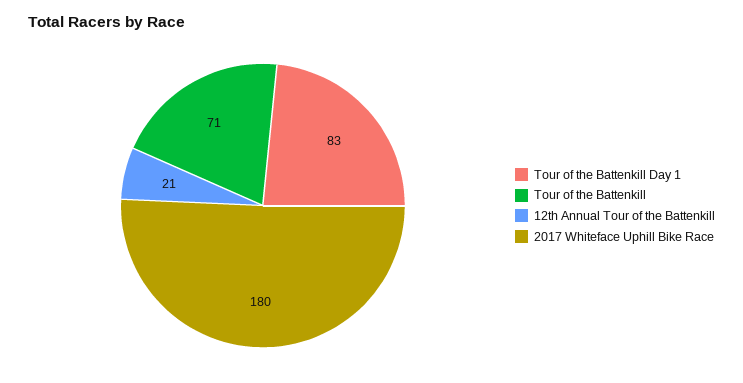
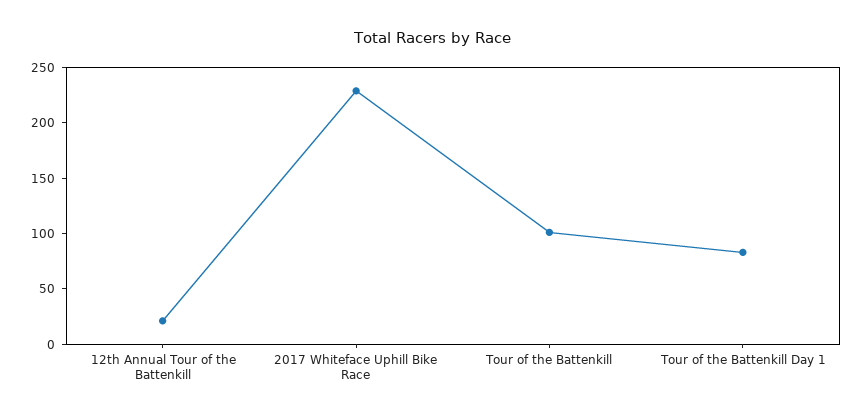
Tour of the Battenkill: 71 -> 100
2017 Whiteface Uphill Bike Race: 180 -> 230

